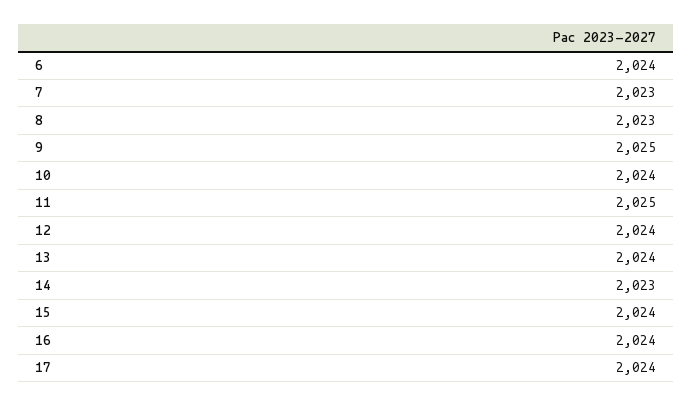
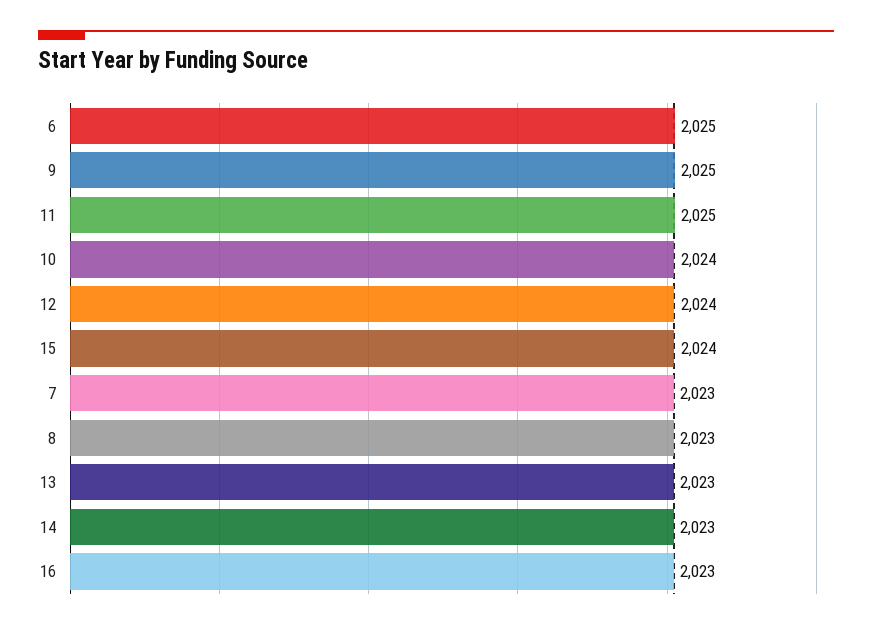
6: 2024 -> 2025
13: 2024 -> 2023
16: 2024 -> 2023
17: 2024 -> none

